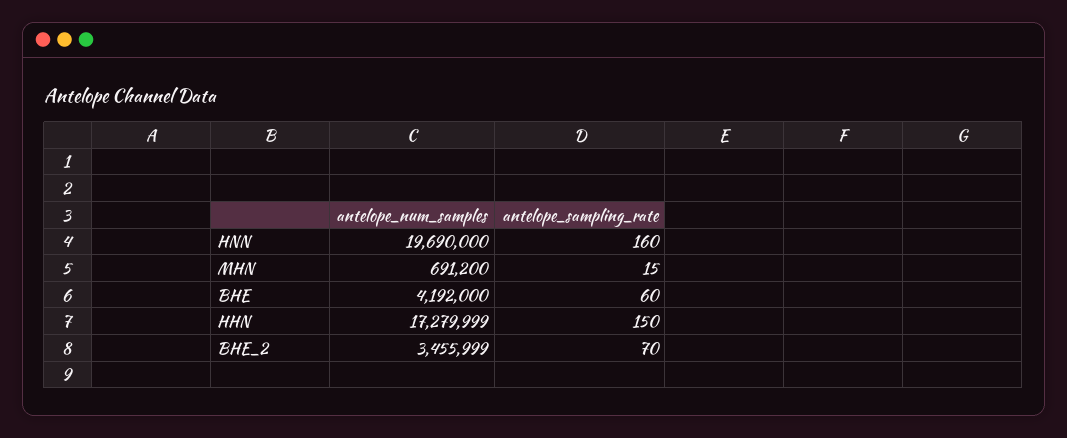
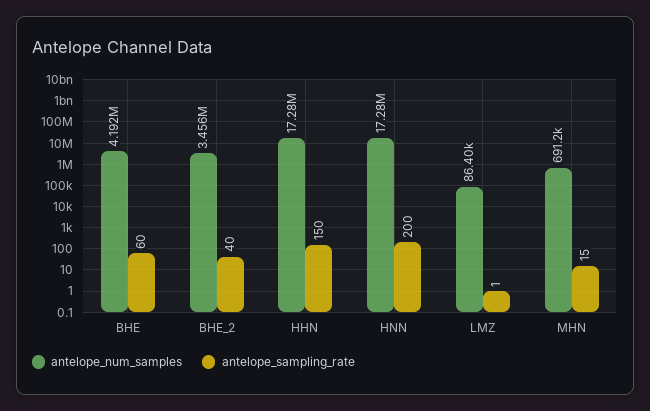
antelope_num_samples, HNN: 19690000 -> 17280000
antelope_sampling_rate, HNN: 160 -> 200
antelope_sampling_rate, BHE_2: 70 -> 40
antelope_num_samples, LMZ: none -> 86400
antelope_sampling_rate, LMZ: none -> 1

